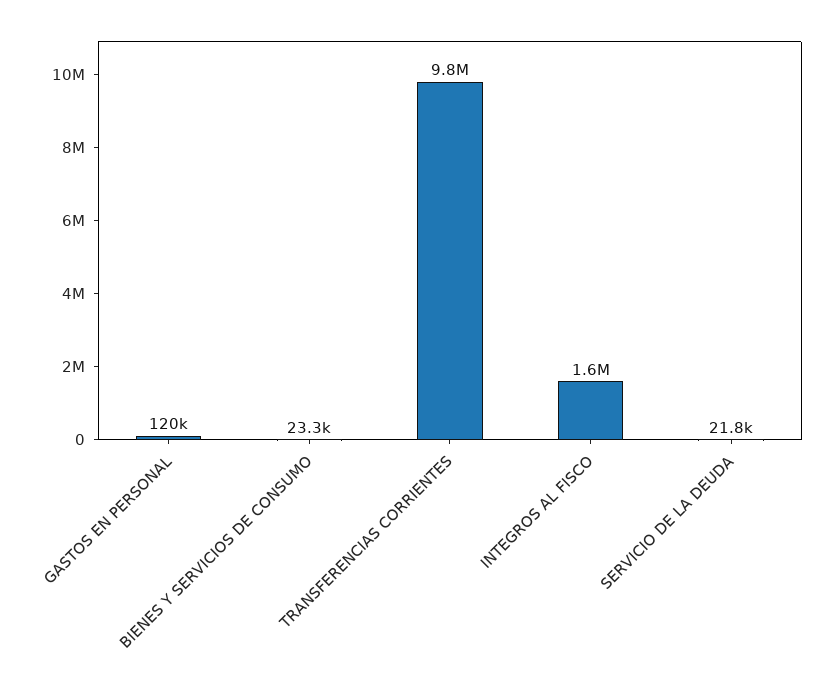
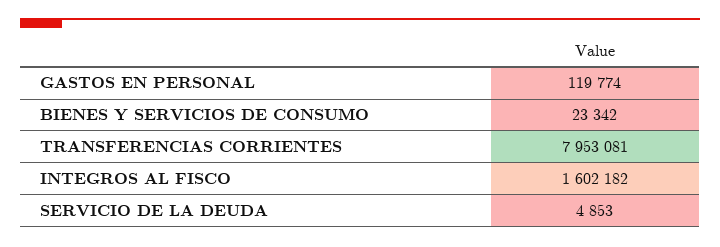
TRANSFERENCIAS CORRIENTES: 9800000 -> 7953081
SERVICIO DE LA DEUDA: 21800 -> 4853

